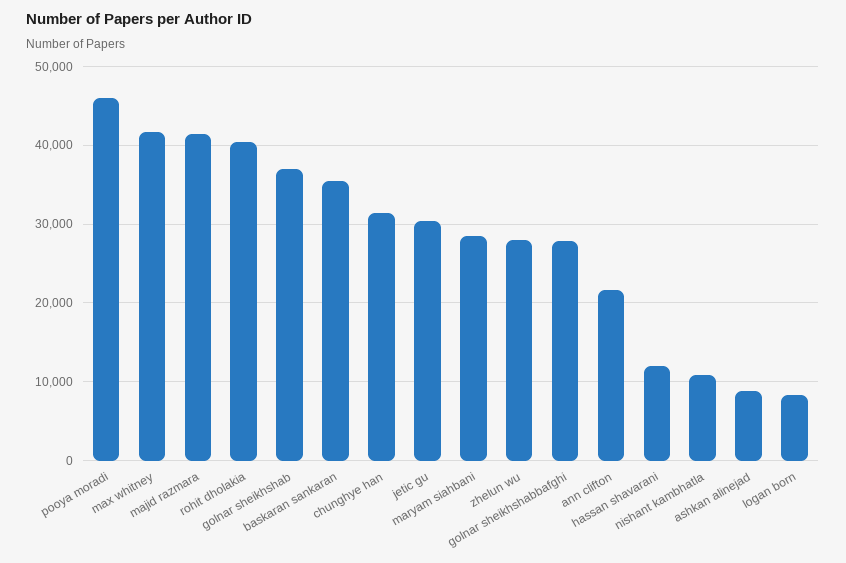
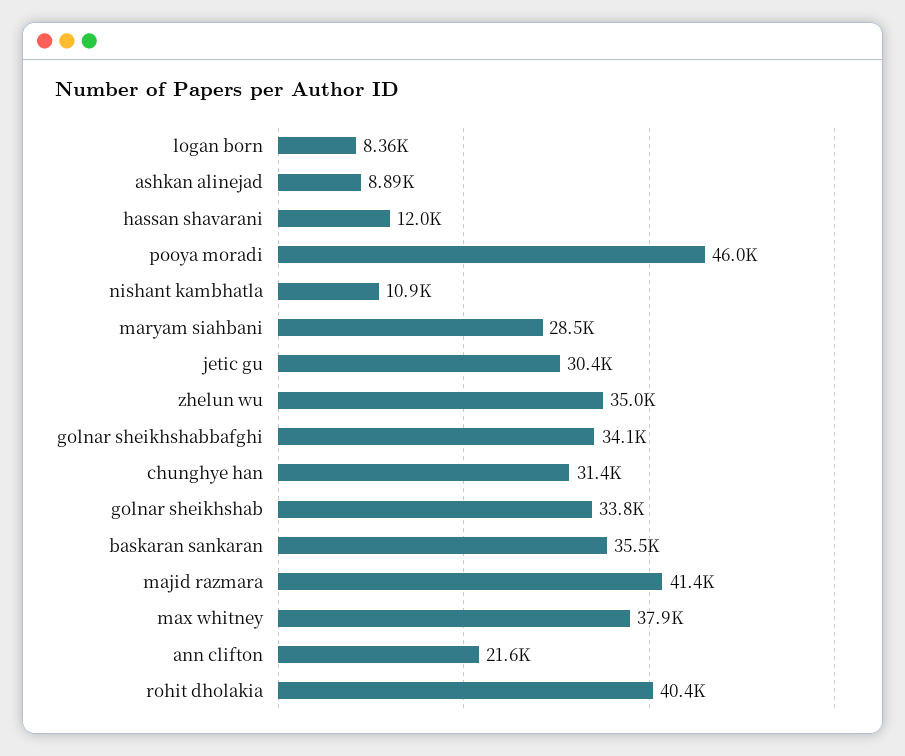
max whitney: 42000 -> 37900
golnar sheikhshab: 37000 -> 33800
zhelun wu: 28000 -> 35000
golnar sheikhshabbafghi: 28000 -> 34100

